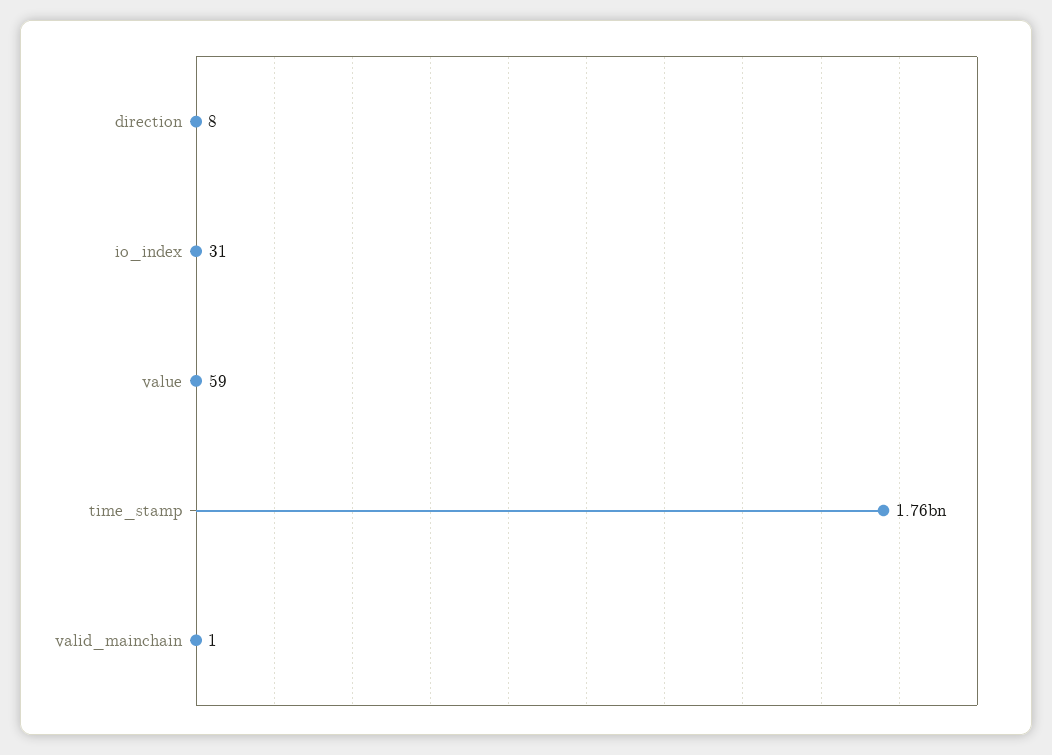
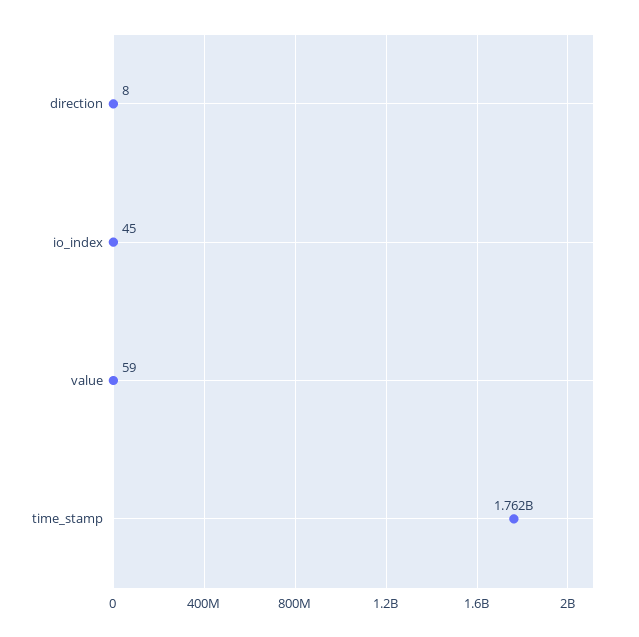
io_index: 31 -> 45
valid_mainchain: 1 -> none

